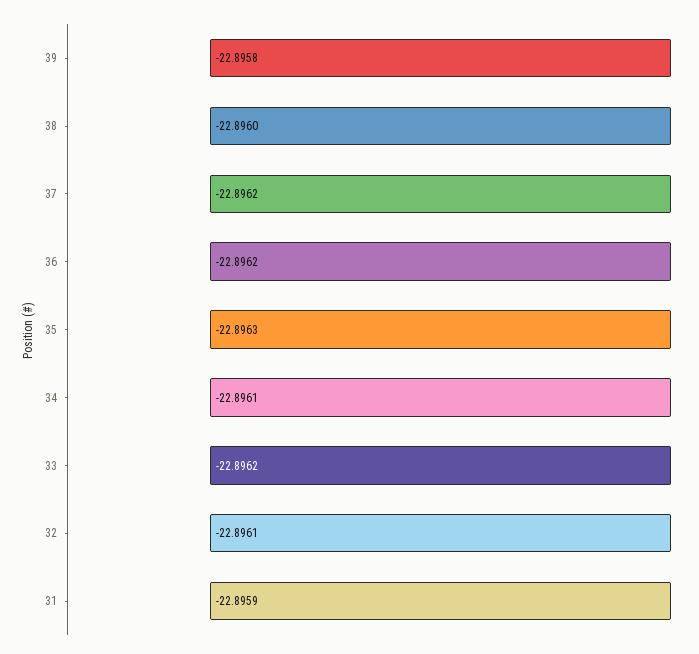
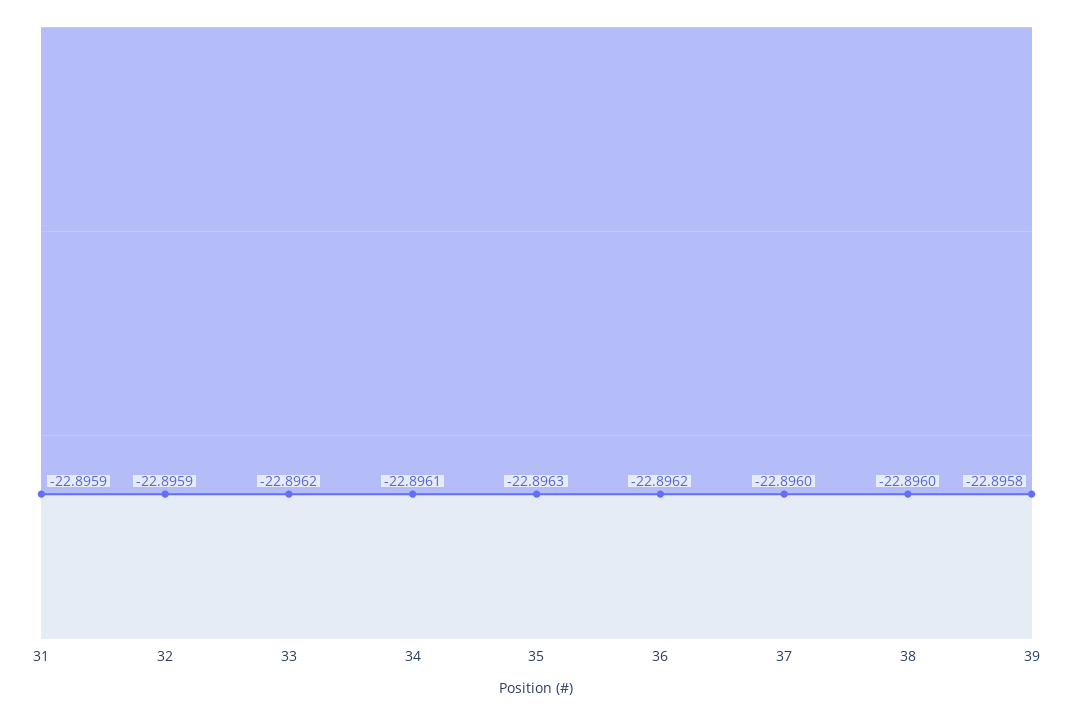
37: -22.8962 -> -22.896
32: -22.8961 -> -22.8959

